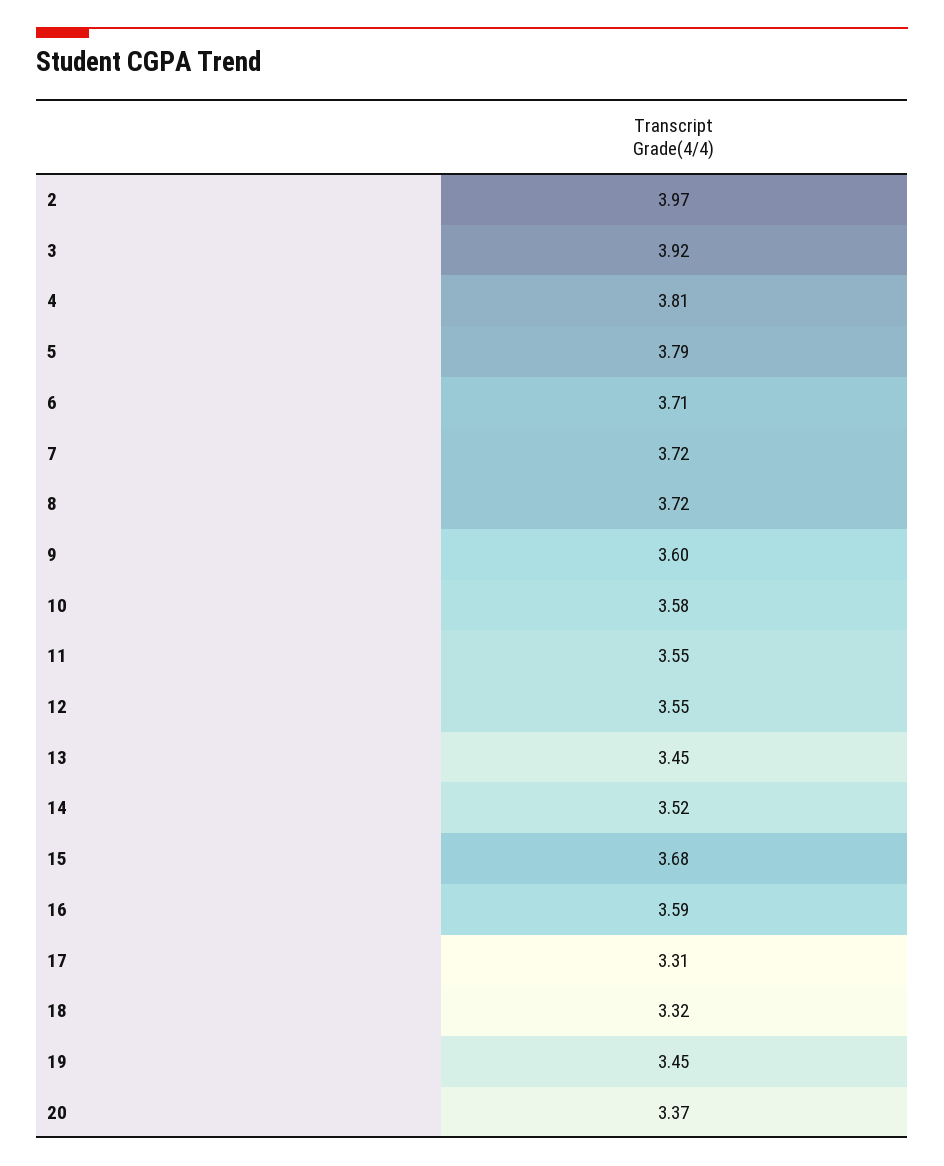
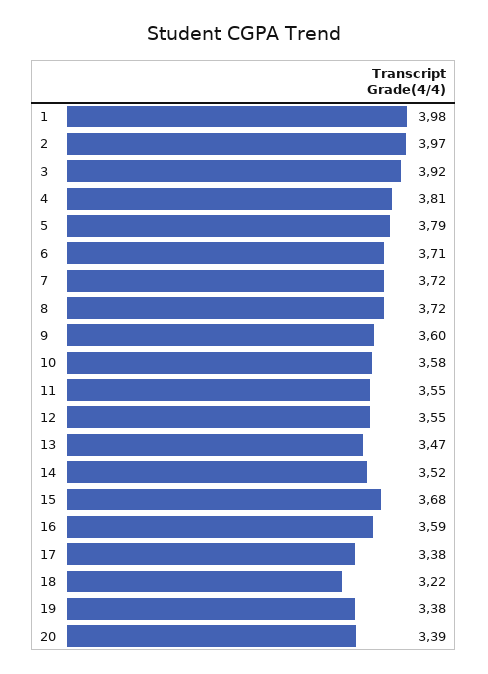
13: 3.45 -> 3.47
17: 3.31 -> 3.38
18: 3.32 -> 3.22
19: 3.45 -> 3.38
20: 3.37 -> 3.39
1: none -> 3.98

